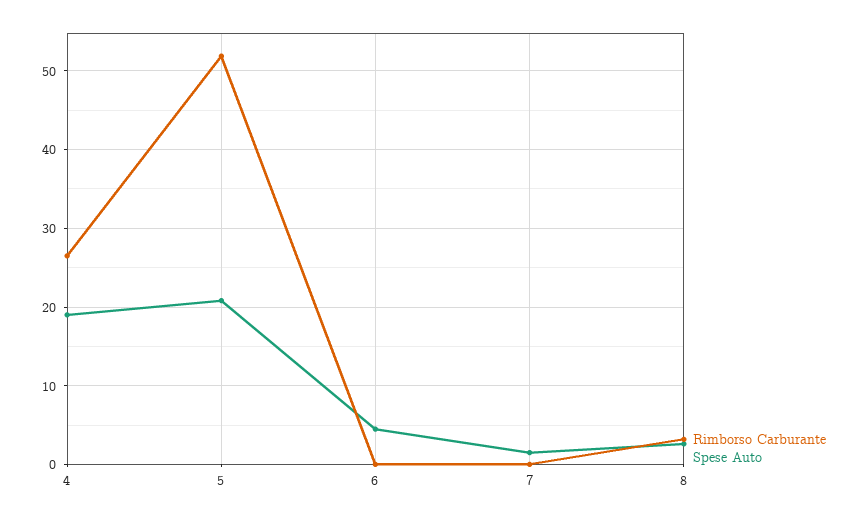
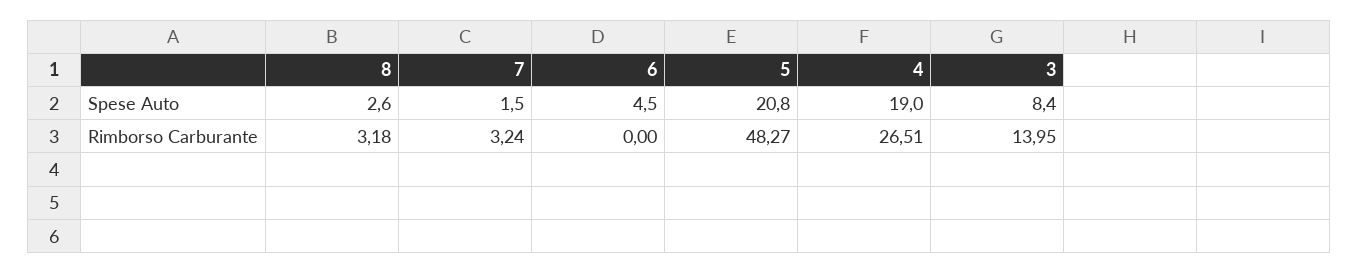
Rimborso Carburante, 5: 52 -> 48.27
Rimborso Carburante, 7: 0 -> 3.24
Spese Auto, 3: none -> 8.4
Rimborso Carburante, 3: none -> 13.95

